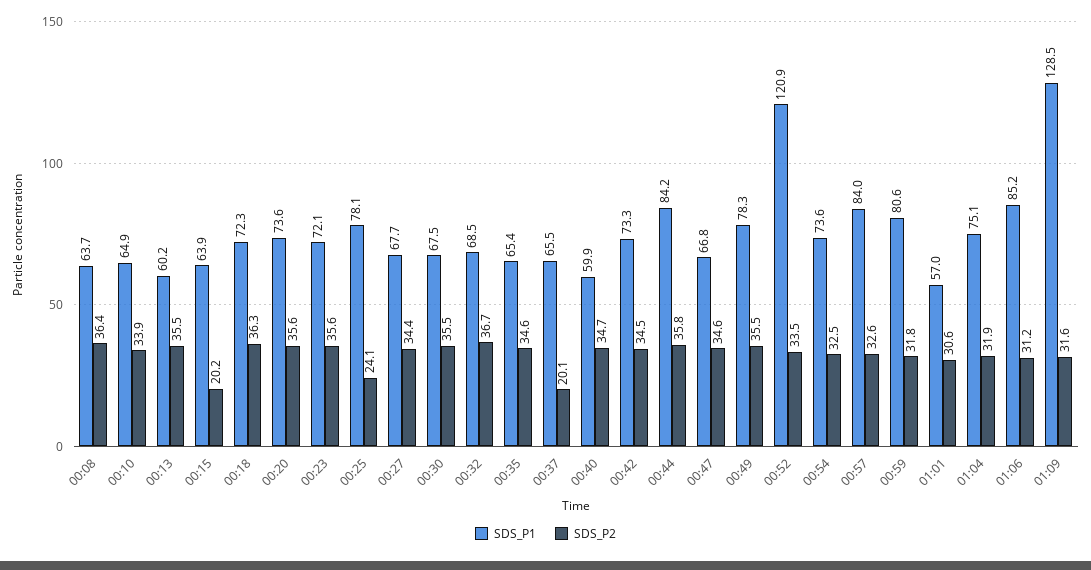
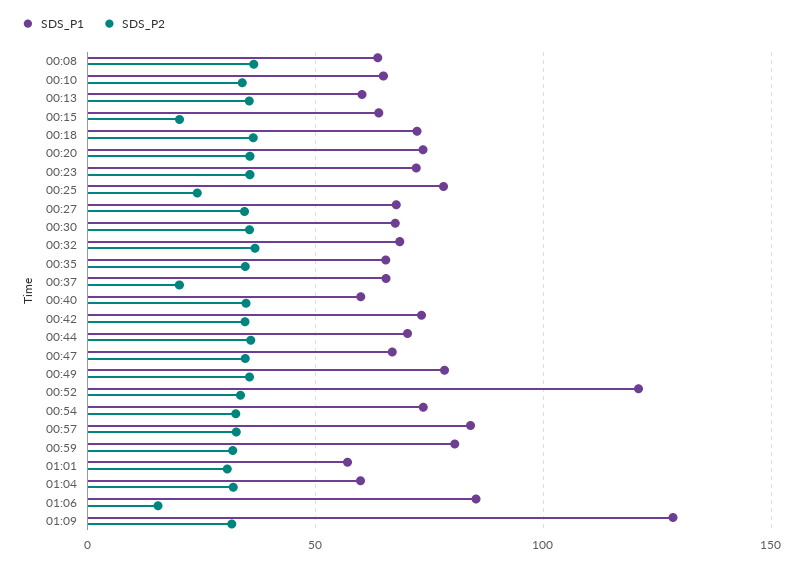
SDS_P1, 00:44: 84.2 -> 70
SDS_P1, 01:04: 75.1 -> 60
SDS_P2, 01:06: 31.2 -> 15

